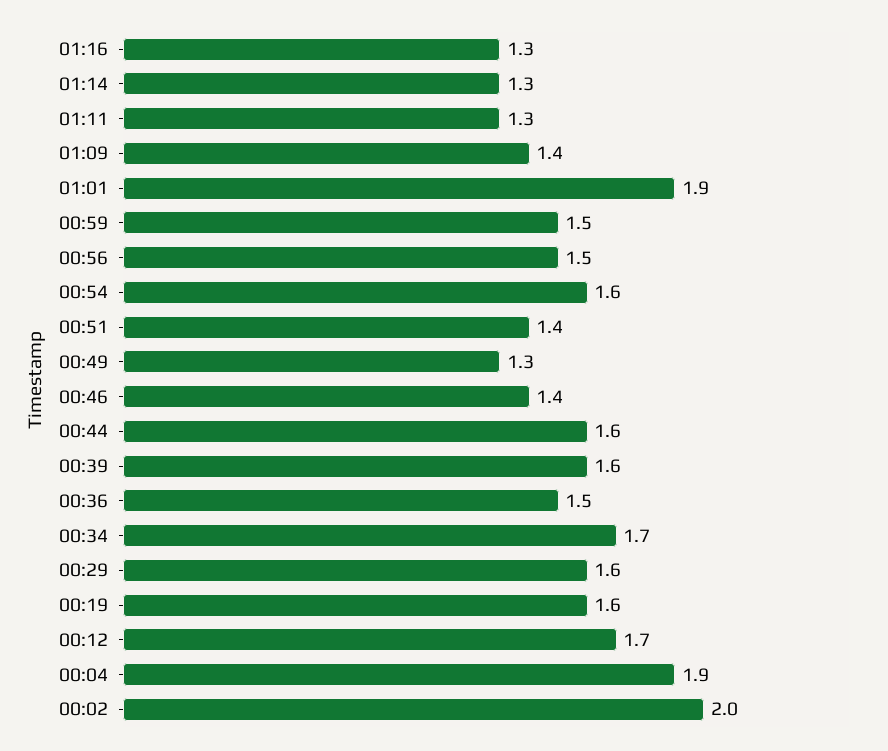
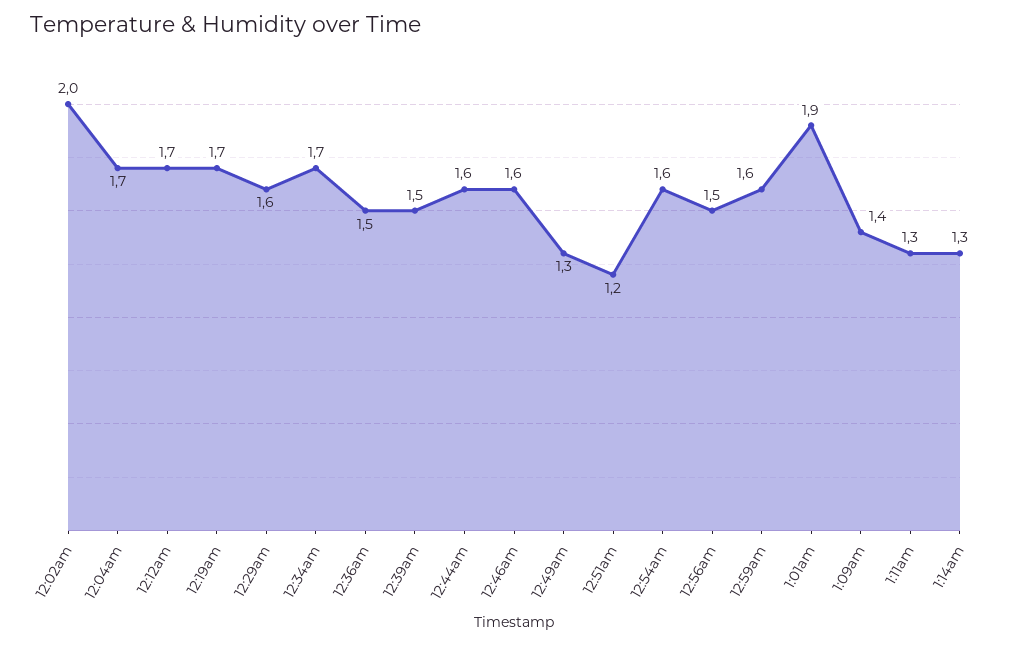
01:16: 1.3 -> none
00:59: 1.5 -> 1.6
00:51: 1.4 -> 1.2
00:46: 1.4 -> 1.6
00:39: 1.6 -> 1.5
00:19: 1.6 -> 1.7
00:04: 1.9 -> 1.7

